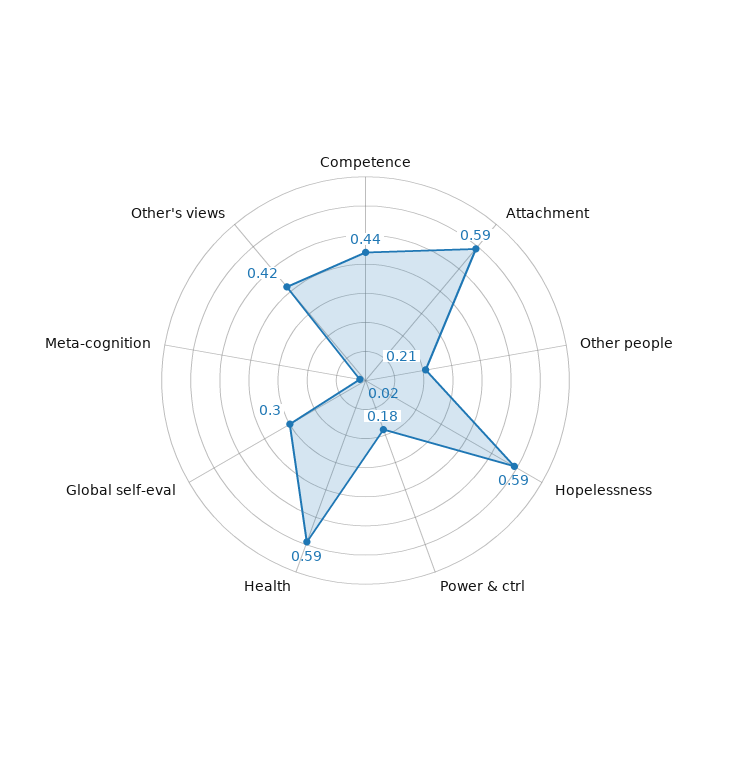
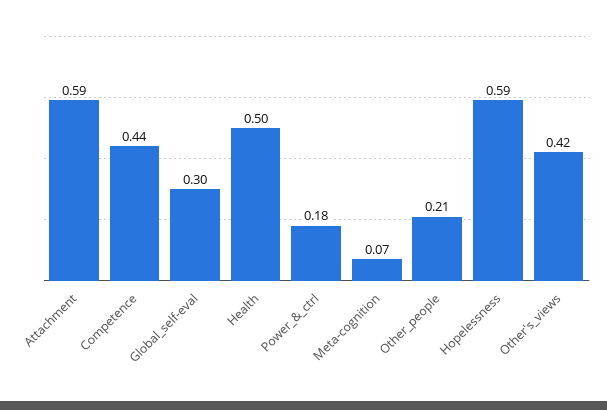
Health: 0.59 -> 0.5
Meta-cognition: 0.02 -> 0.07

